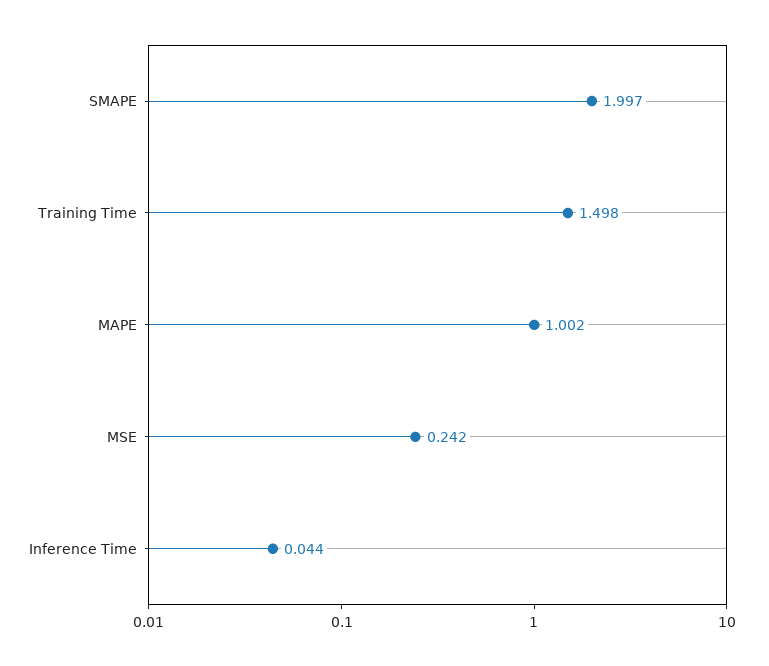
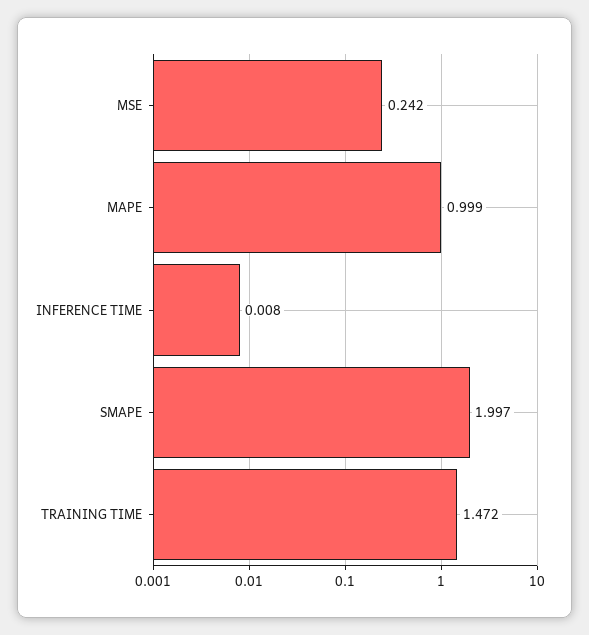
Training Time: 1.498 -> 1.472
MAPE: 1.002 -> 0.999
Inference Time: 0.044 -> 0.008

